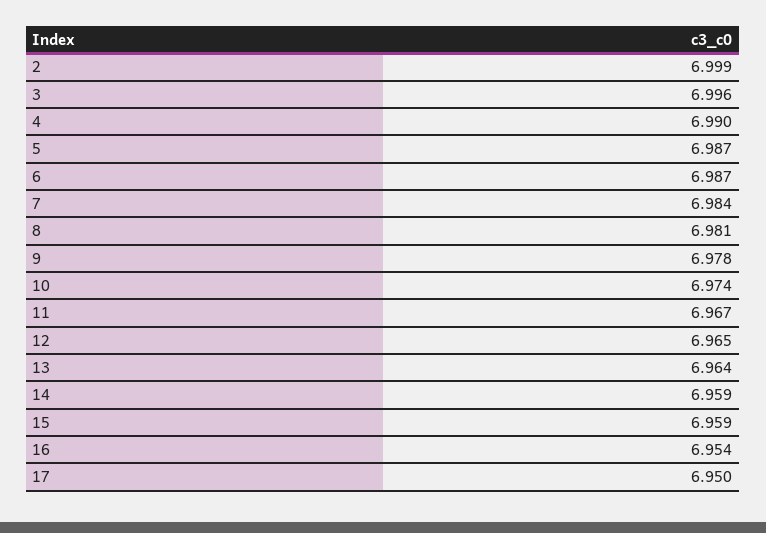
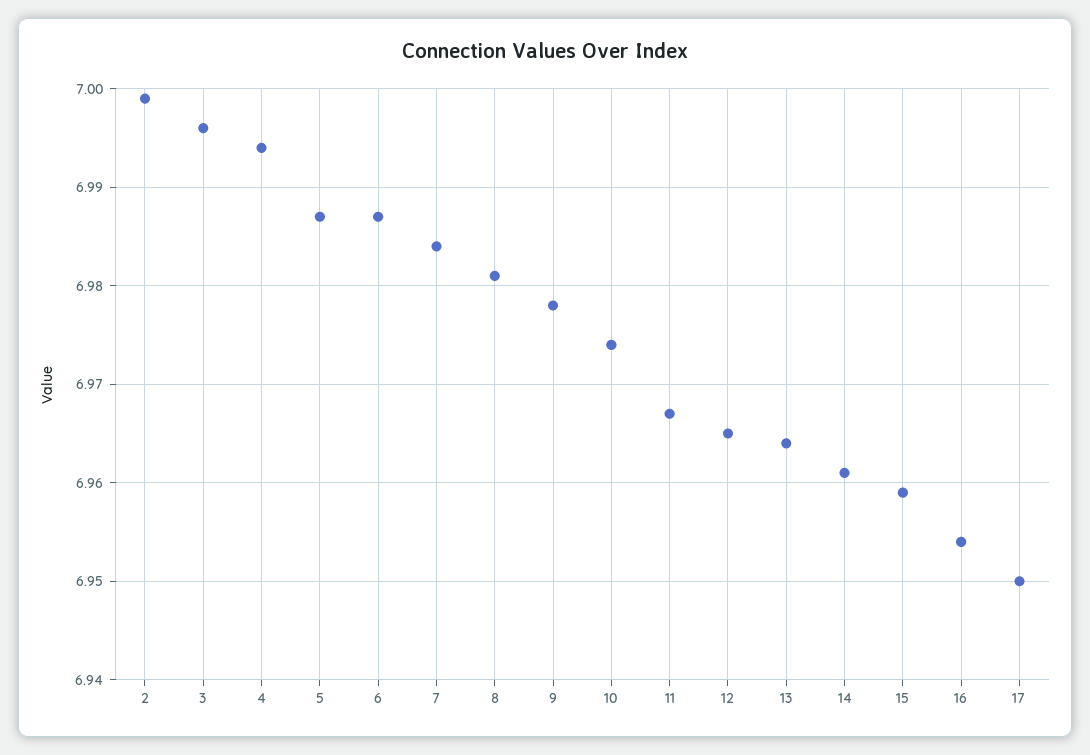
4: 6.99 -> 6.994
14: 6.959 -> 6.961

